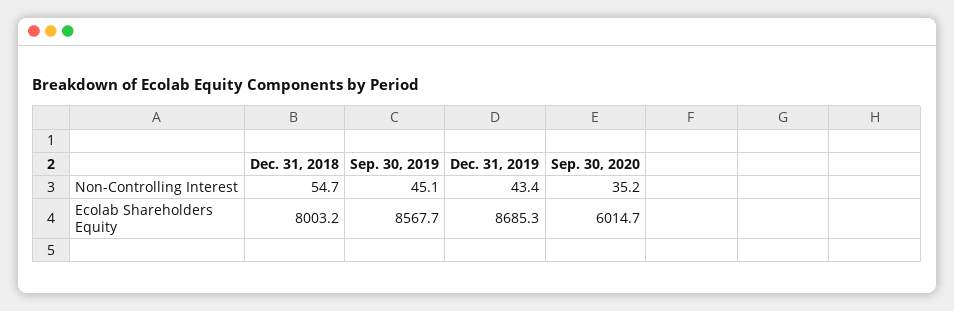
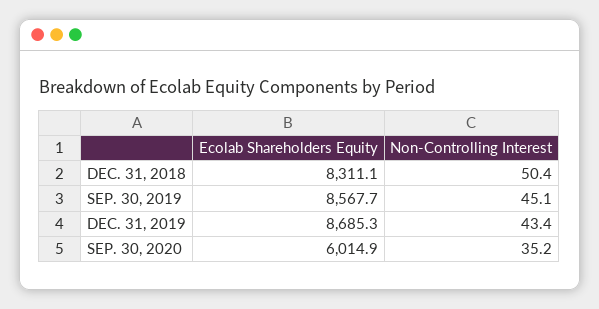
Dec. 31, 2018, Non-Controlling Interest: 54.7 -> 50.4
Dec. 31, 2018, Ecolab Shareholders Equity: 8003.2 -> 8311.1
Sep. 30, 2020, Ecolab Shareholders Equity: 6014.7 -> 6014.9

